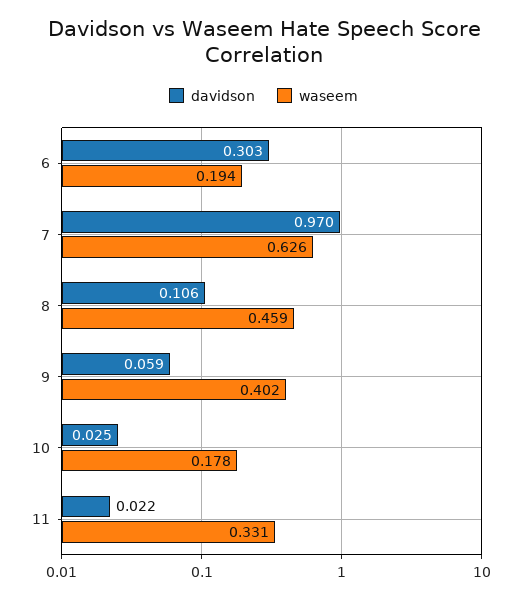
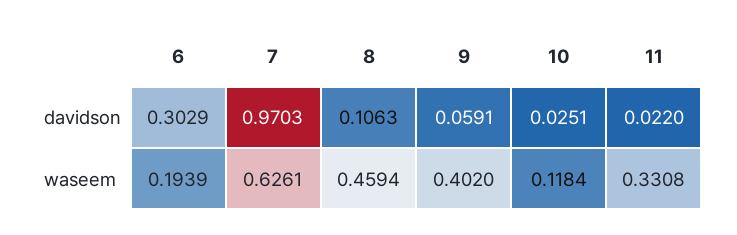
waseem, 10: 0.178 -> 0.1184

